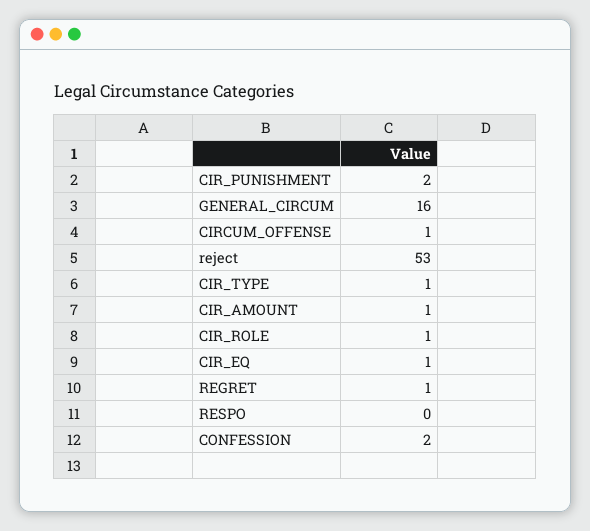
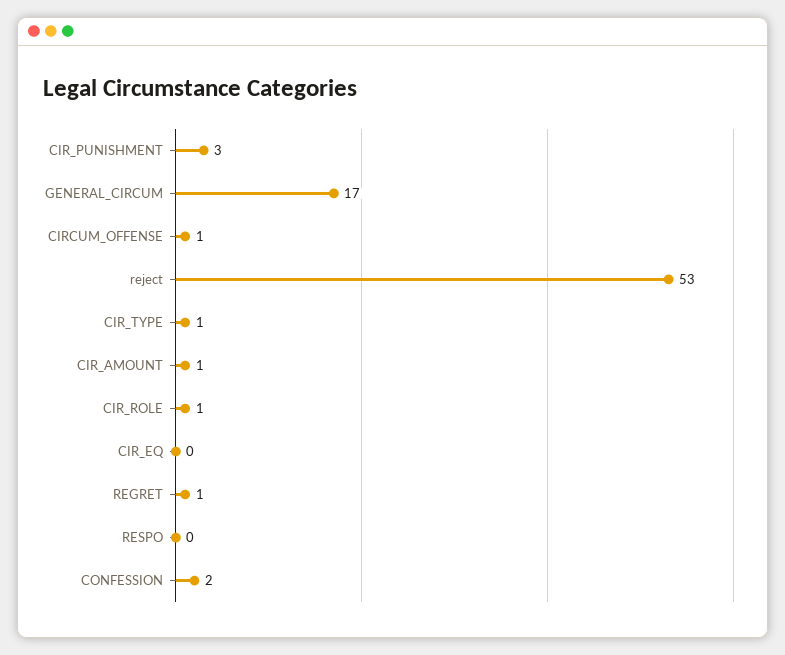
CIR_PUNISHMENT: 2 -> 3
GENERAL_CIRCUM: 16 -> 17
CIR_EQ: 1 -> 0

